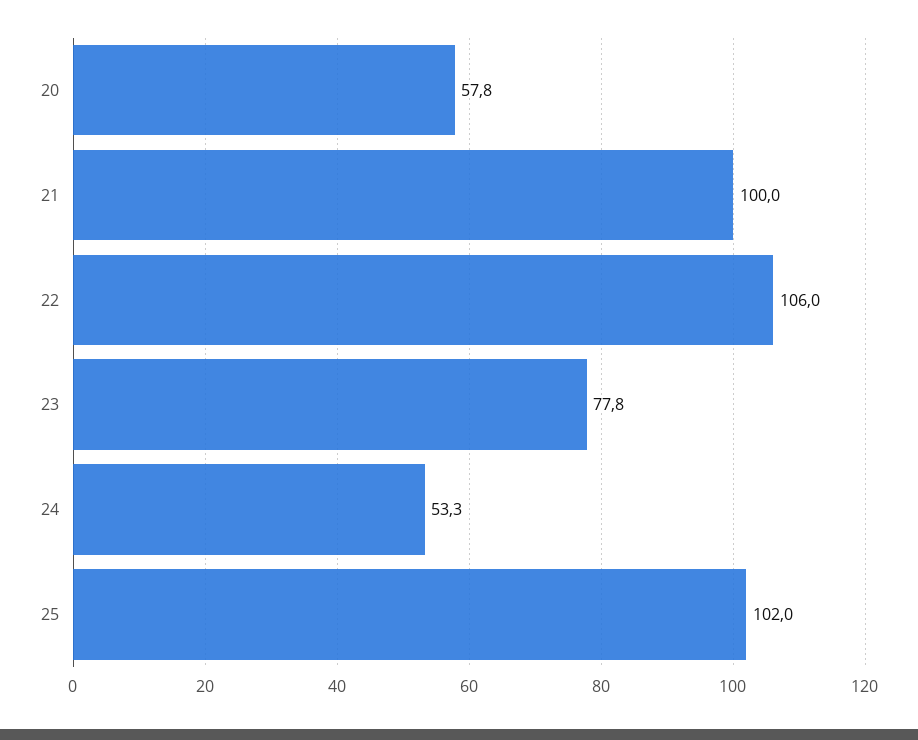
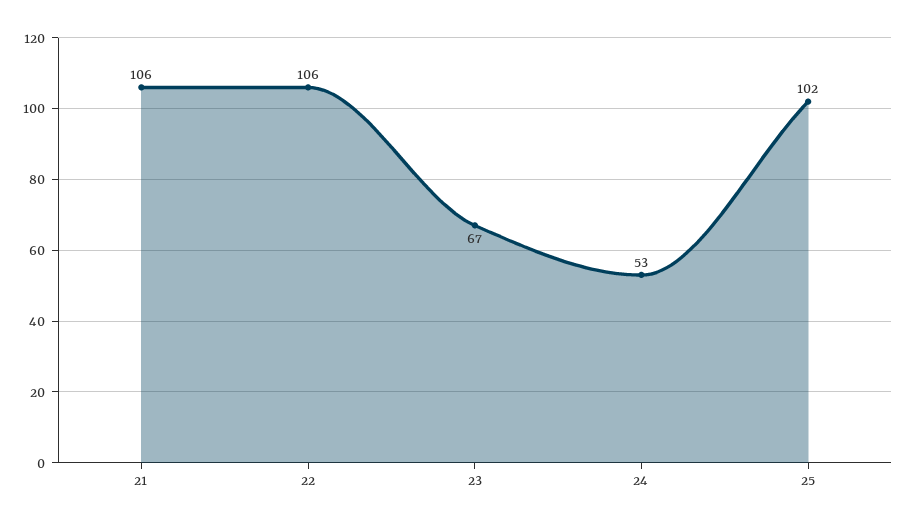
20: 57.8 -> none
21: 100 -> 106
23: 77.8 -> 67

